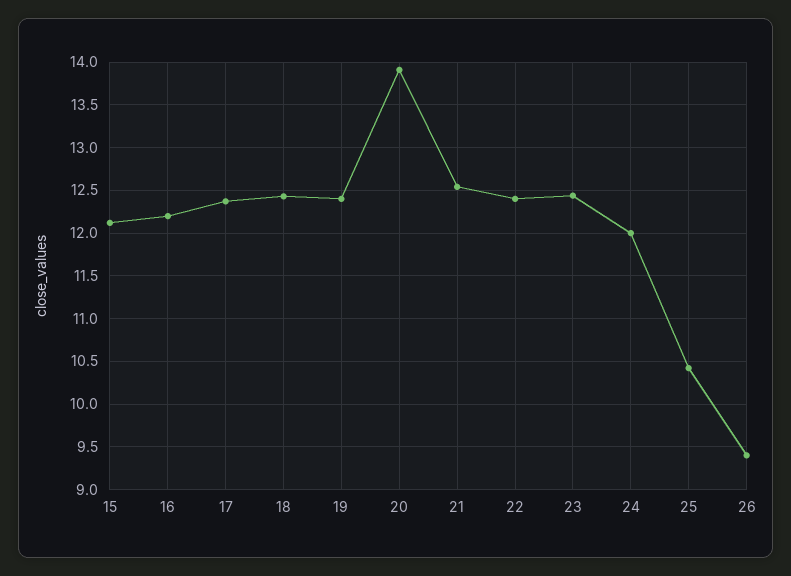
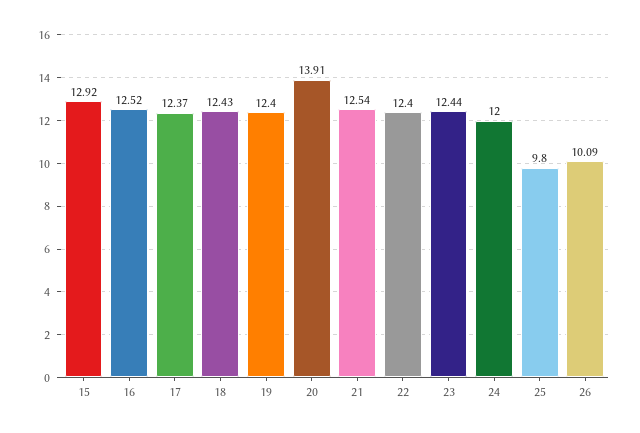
15: 12.1 -> 12.92
16: 12.2 -> 12.52
25: 10.4 -> 9.8
26: 9.4 -> 10.09

